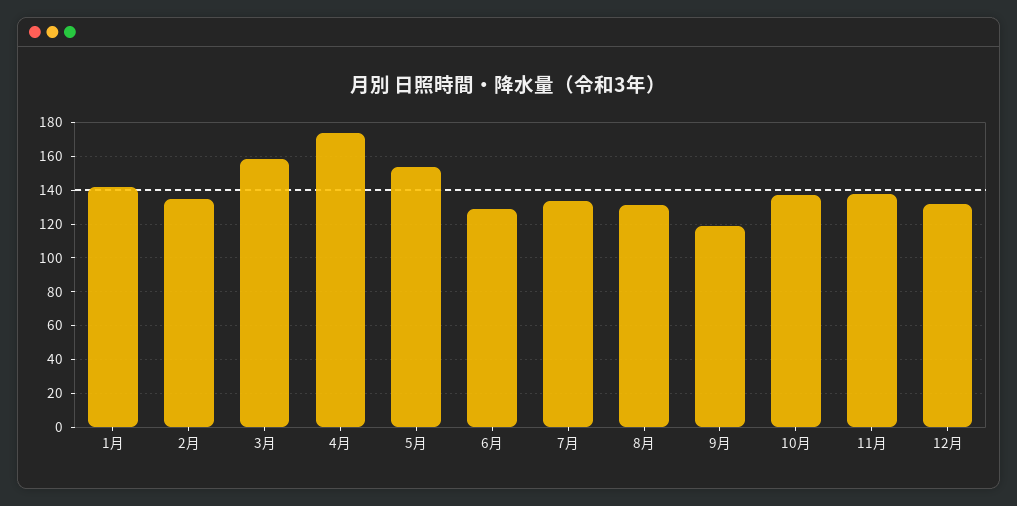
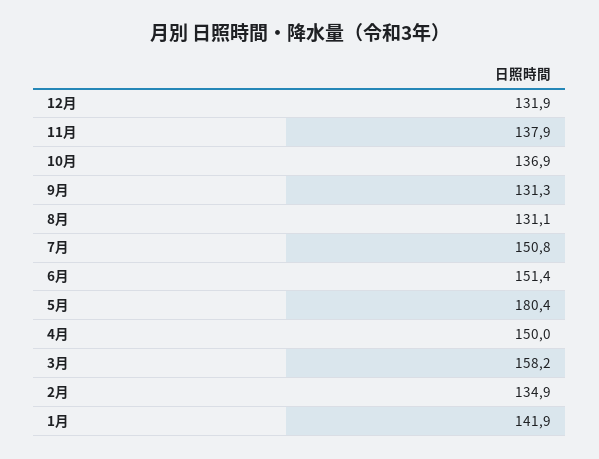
4月: 175 -> 150
5月: 155 -> 180.4
6月: 130 -> 151.4
7月: 135 -> 150.8
9月: 120 -> 131.3

